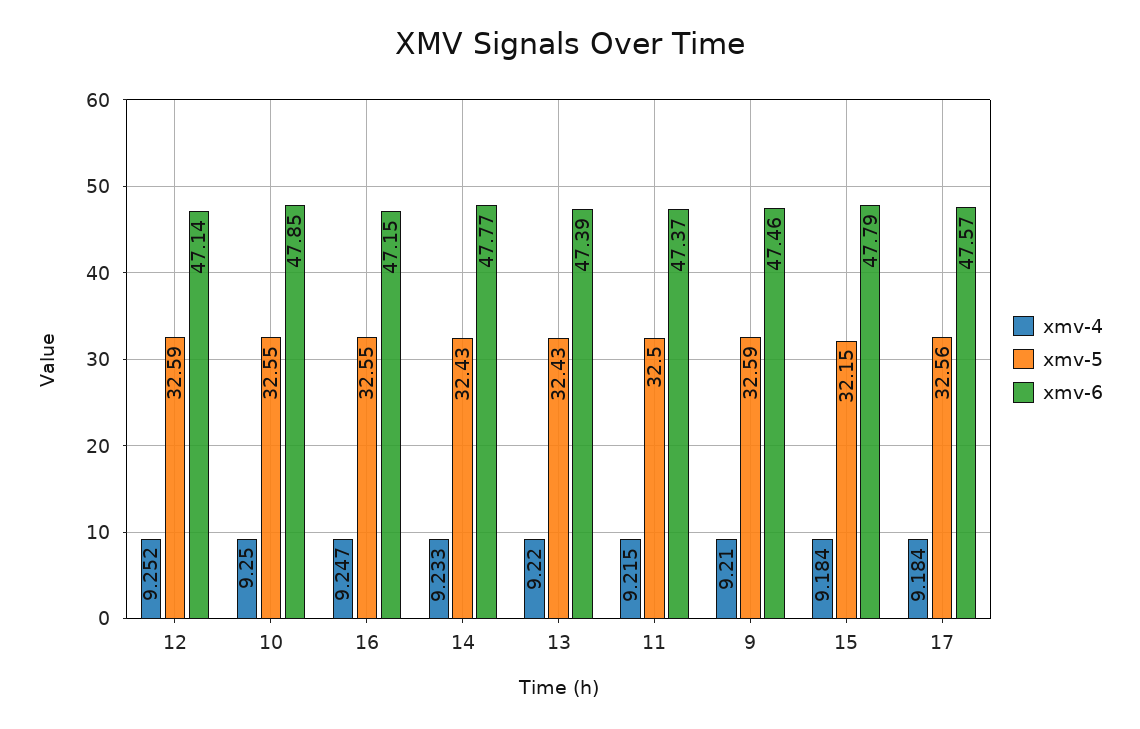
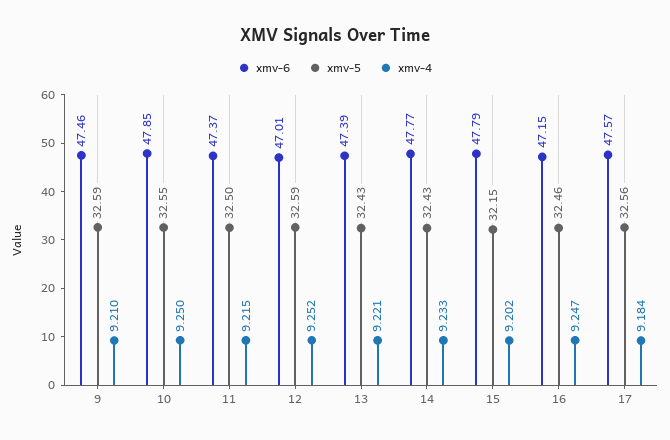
xmv-6, 12: 47.14 -> 47.01
xmv-5, 16: 32.55 -> 32.46
xmv-4, 13: 9.22 -> 9.221
xmv-4, 15: 9.184 -> 9.202

